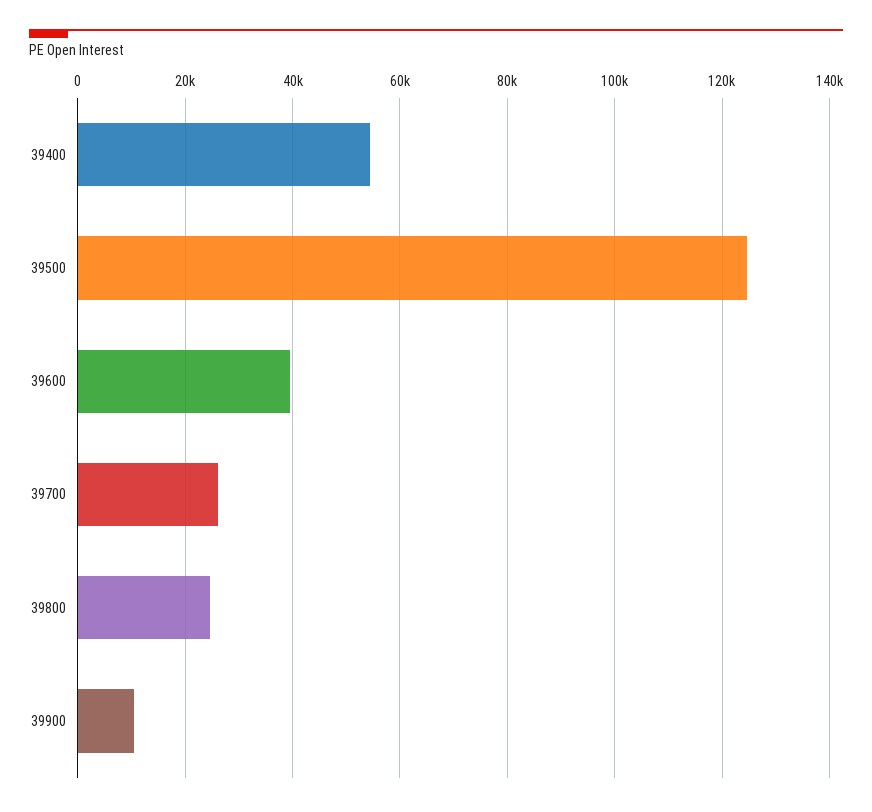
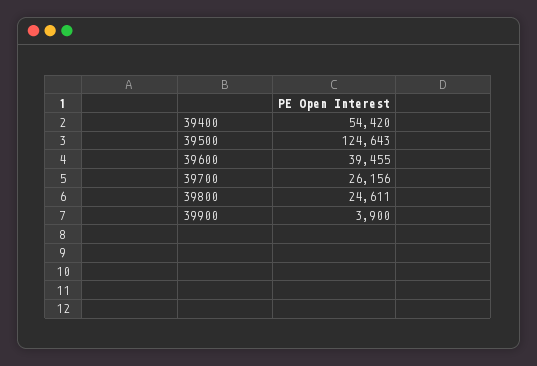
39900: 10000 -> 3900

